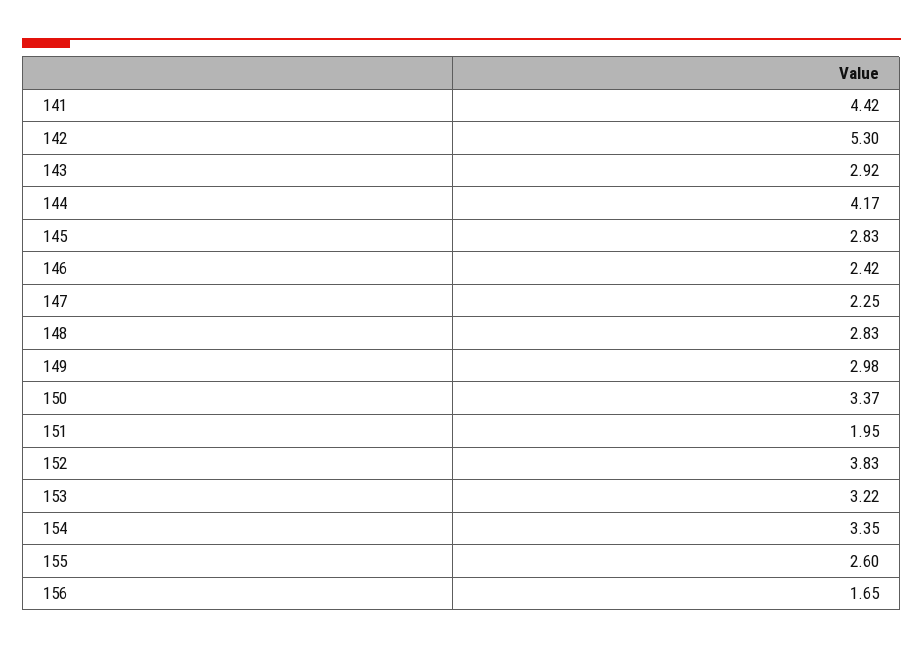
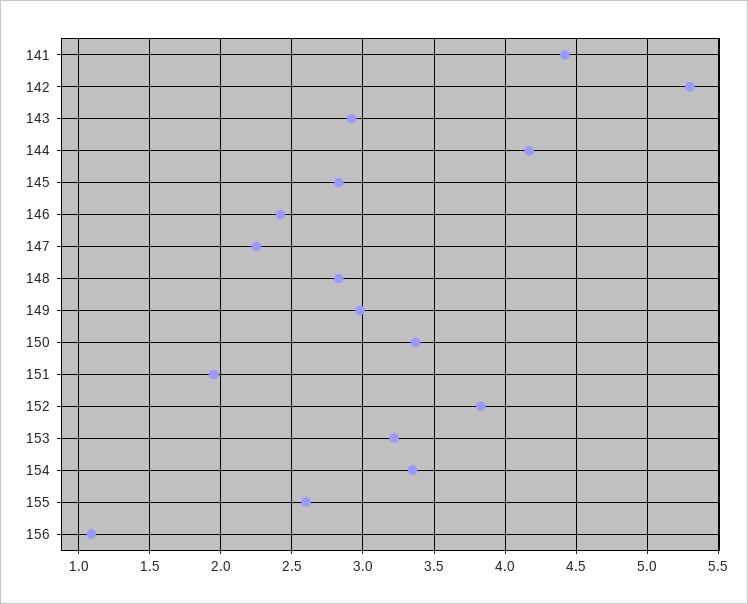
156: 1.65 -> 1.1

